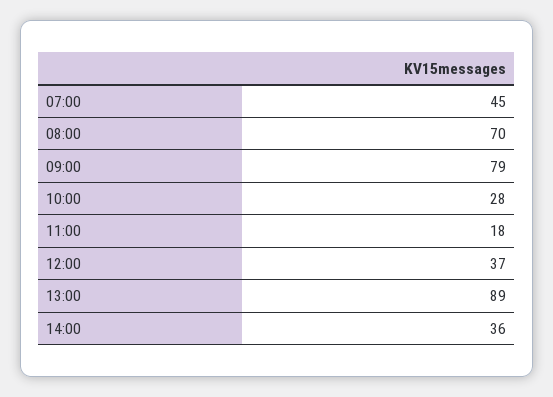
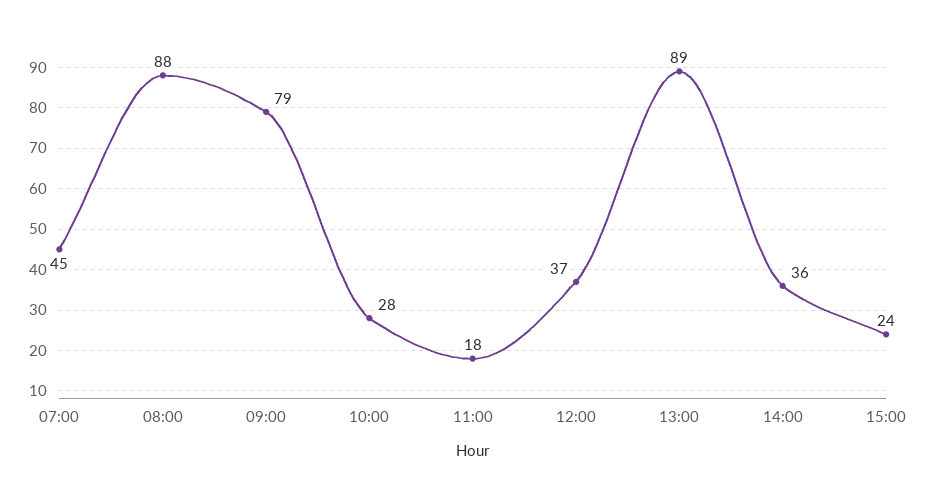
08:00: 70 -> 88
15:00: none -> 24

